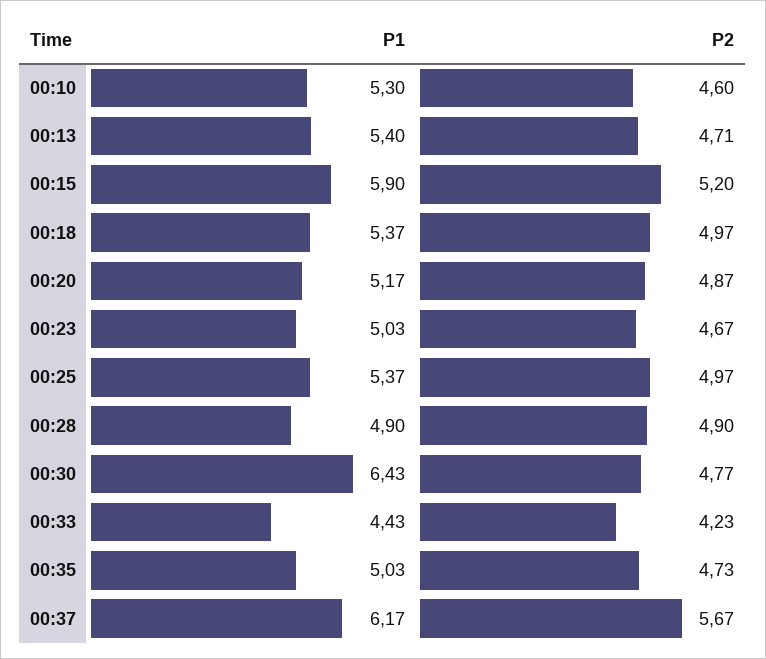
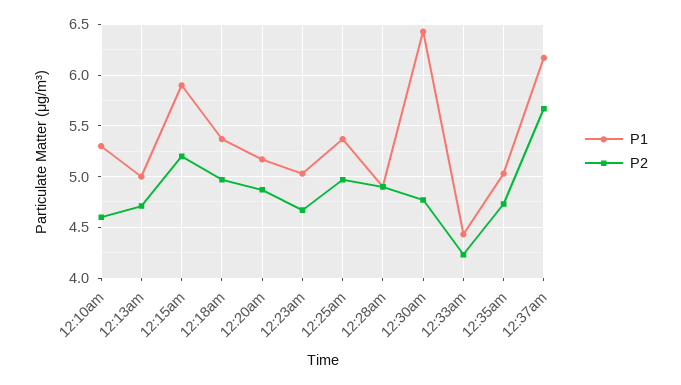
P1, 00:13: 5.4 -> 5

